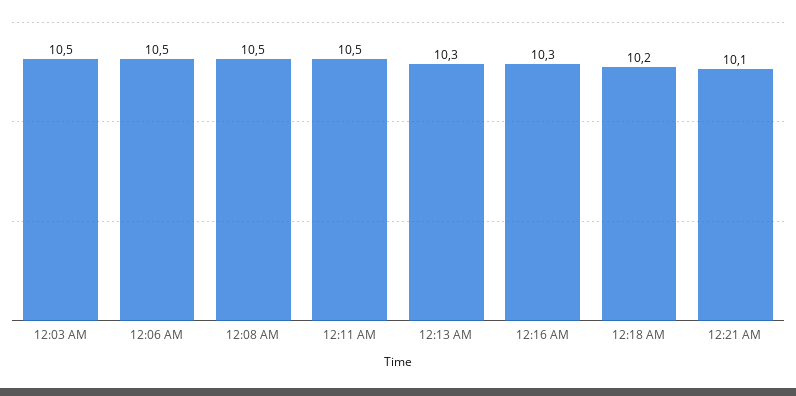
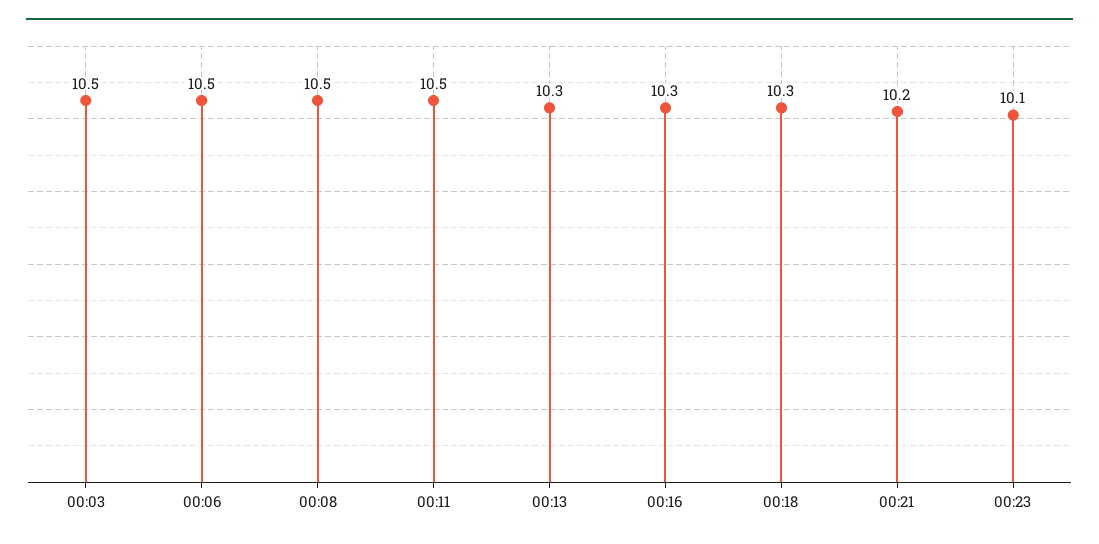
12:18 AM: 10.2 -> 10.3
12:21 AM: 10.1 -> 10.2
00:23: none -> 10.1

